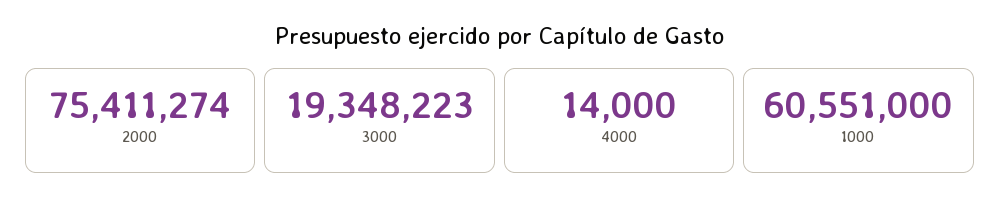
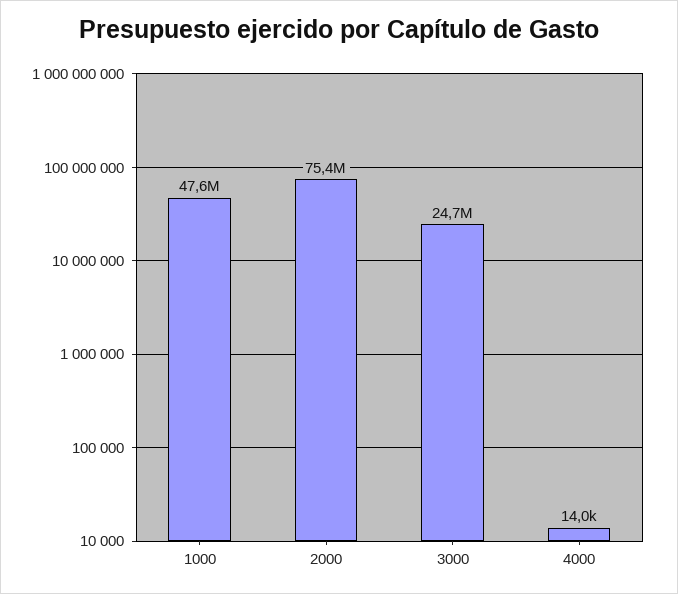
3000: 19348223 -> 24700000
1000: 60551000 -> 47600000

